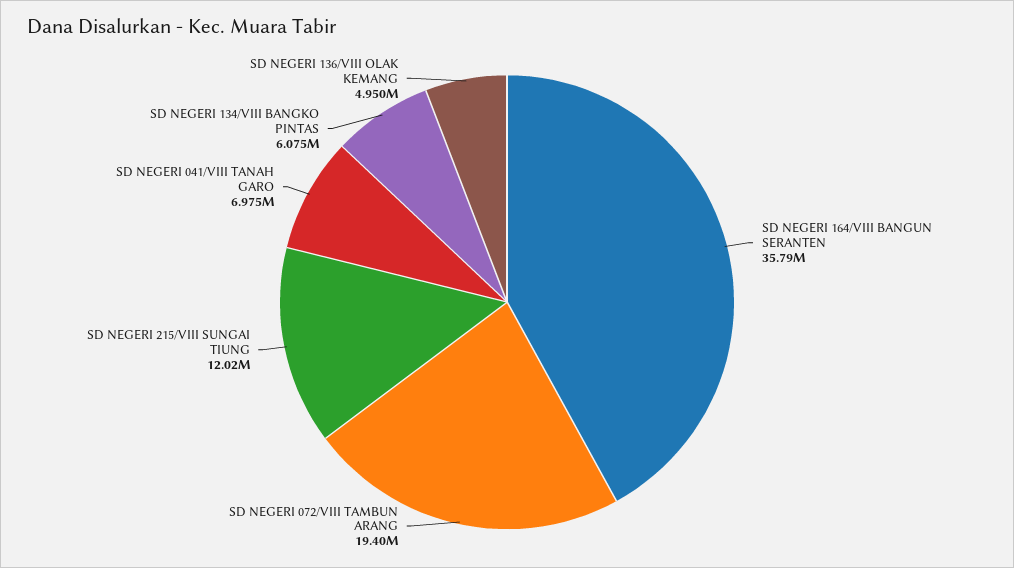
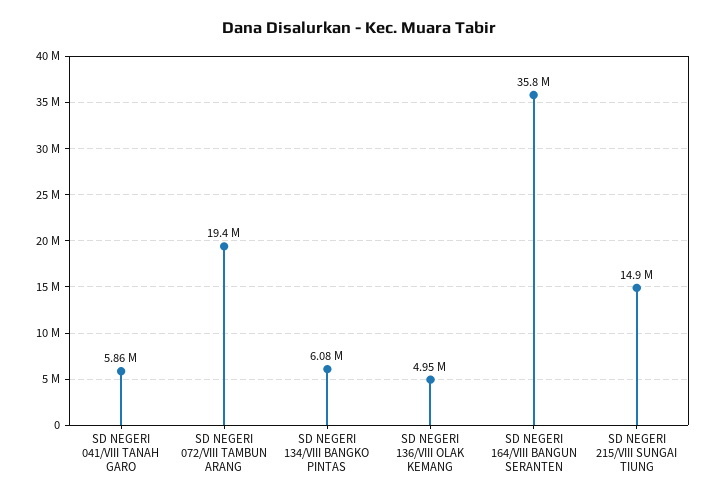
SD NEGERI 215/VIII SUNGAI TIUNG: 12020000 -> 14900000
SD NEGERI 041/VIII TANAH GARO: 6975000 -> 5860000

